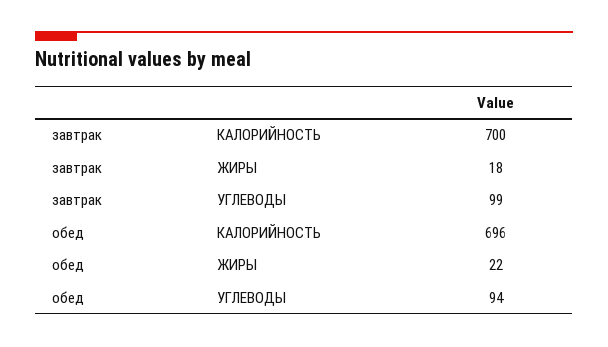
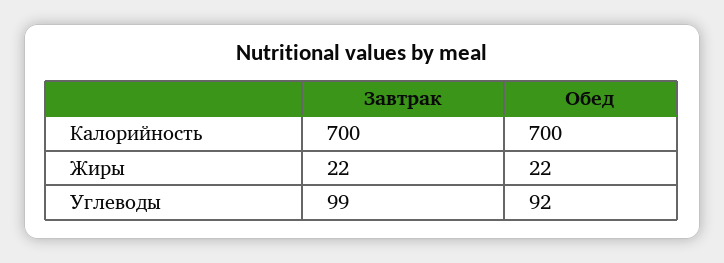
завтрак, ЖИРЫ: 18 -> 22
обед, КАЛОРИЙНОСТЬ: 696 -> 700
обед, УГЛЕВОДЫ: 94 -> 92

